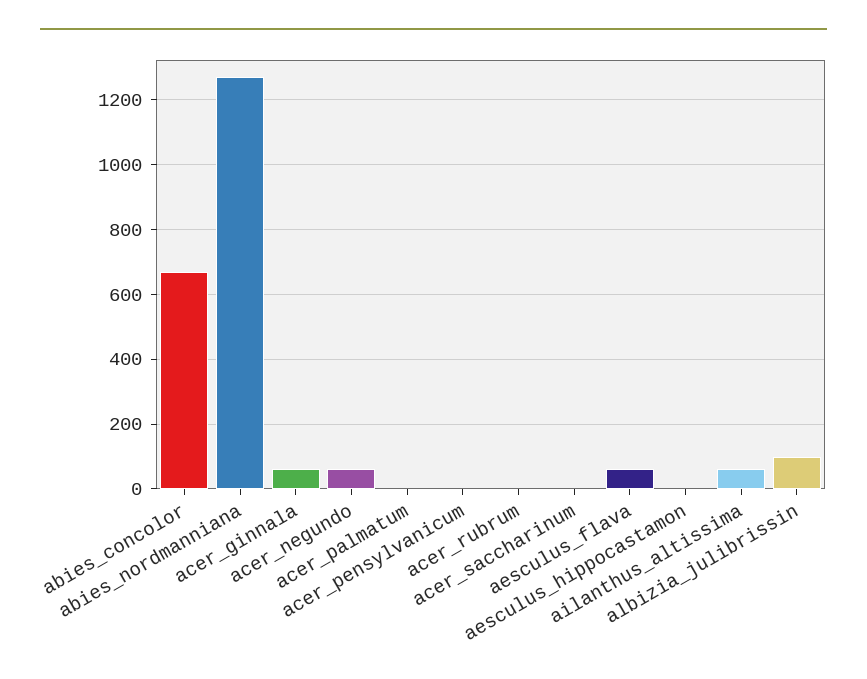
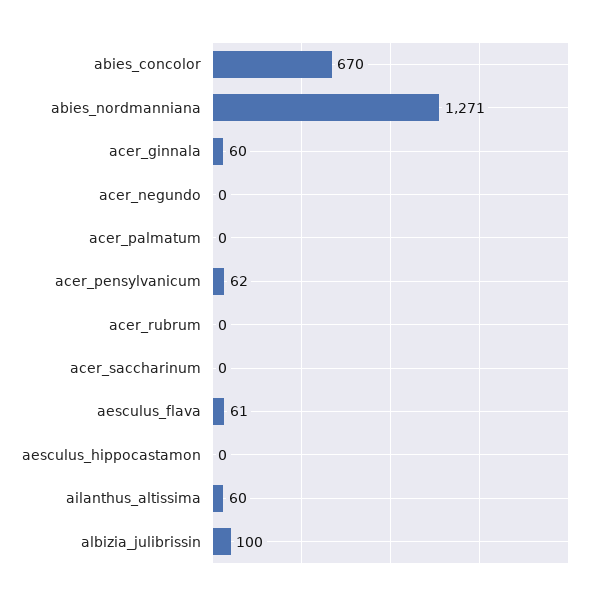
acer_negundo: 60 -> 0
acer_pensylvanicum: 0 -> 62

